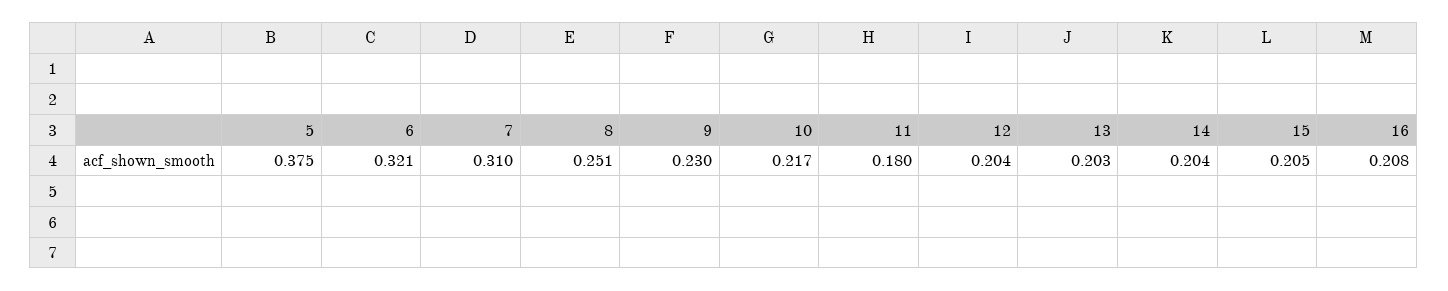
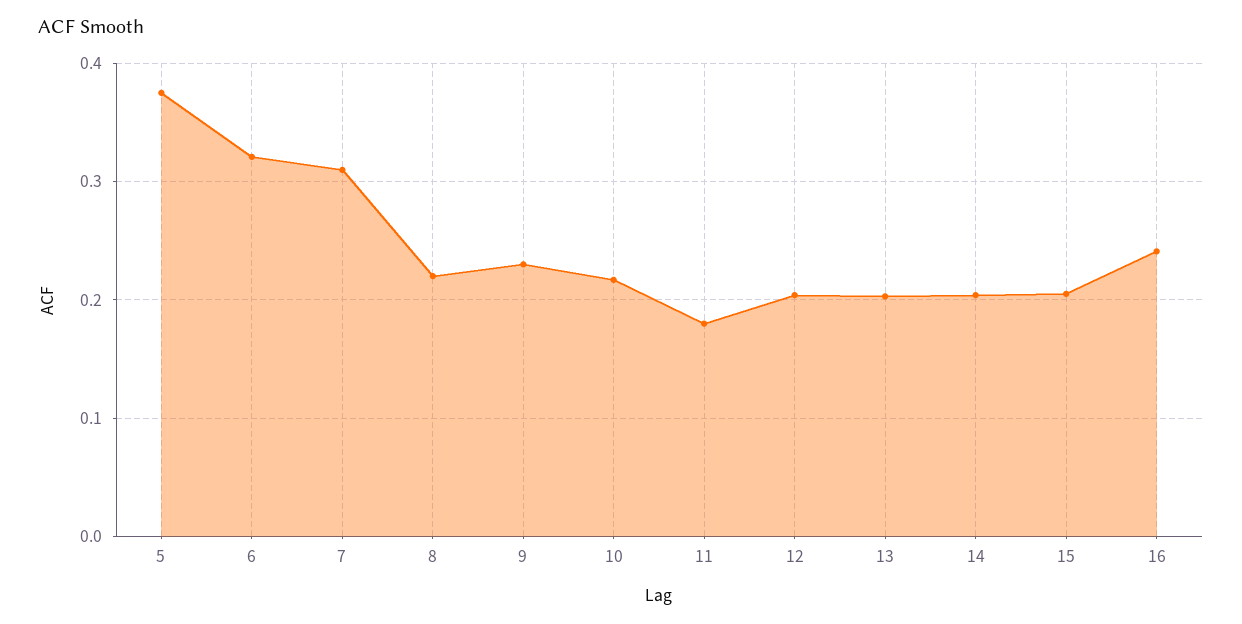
8: 0.251 -> 0.22
16: 0.208 -> 0.24

